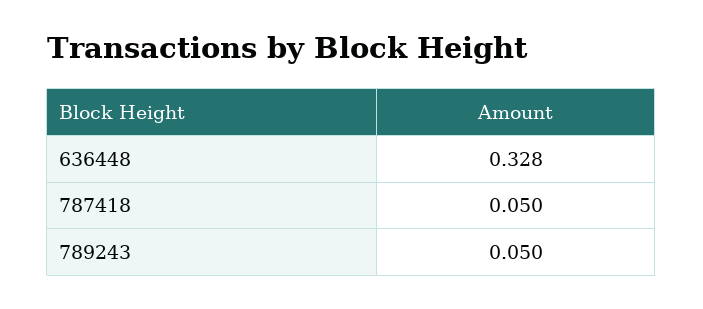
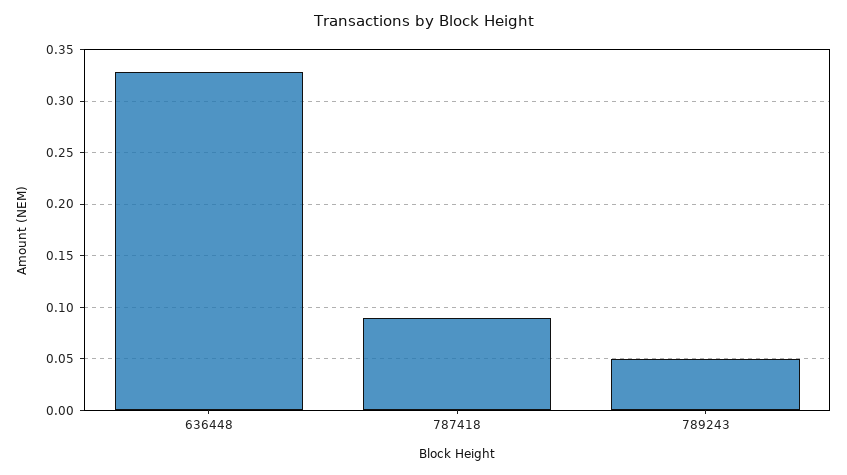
787418: 0.05 -> 0.09

